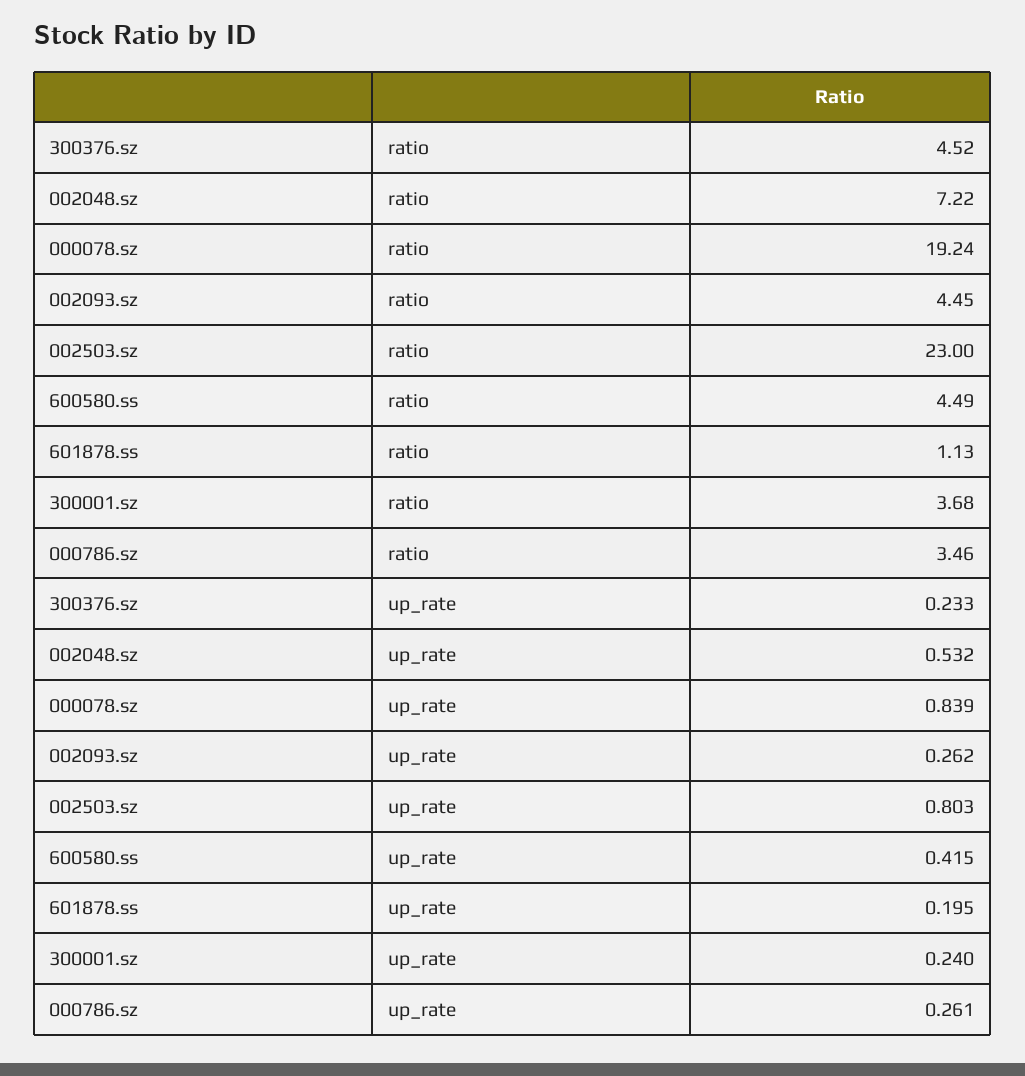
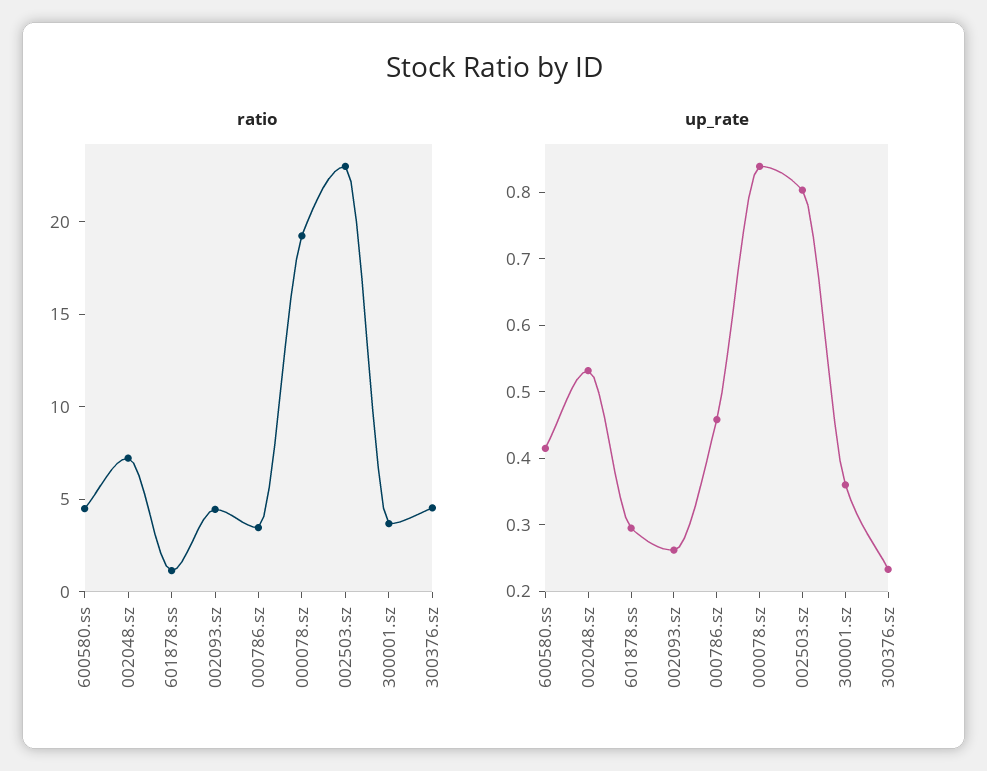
up_rate, 601878.ss: 0.195 -> 0.3
up_rate, 300001.sz: 0.24 -> 0.36
up_rate, 000786.sz: 0.261 -> 0.46

